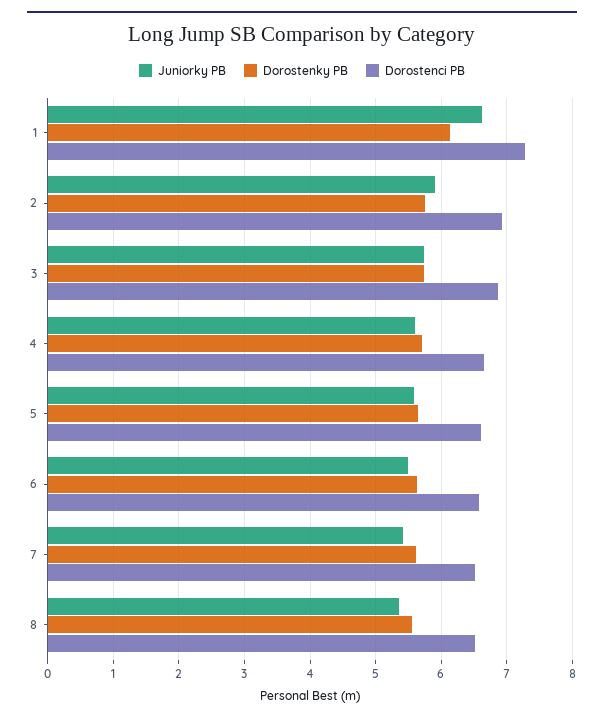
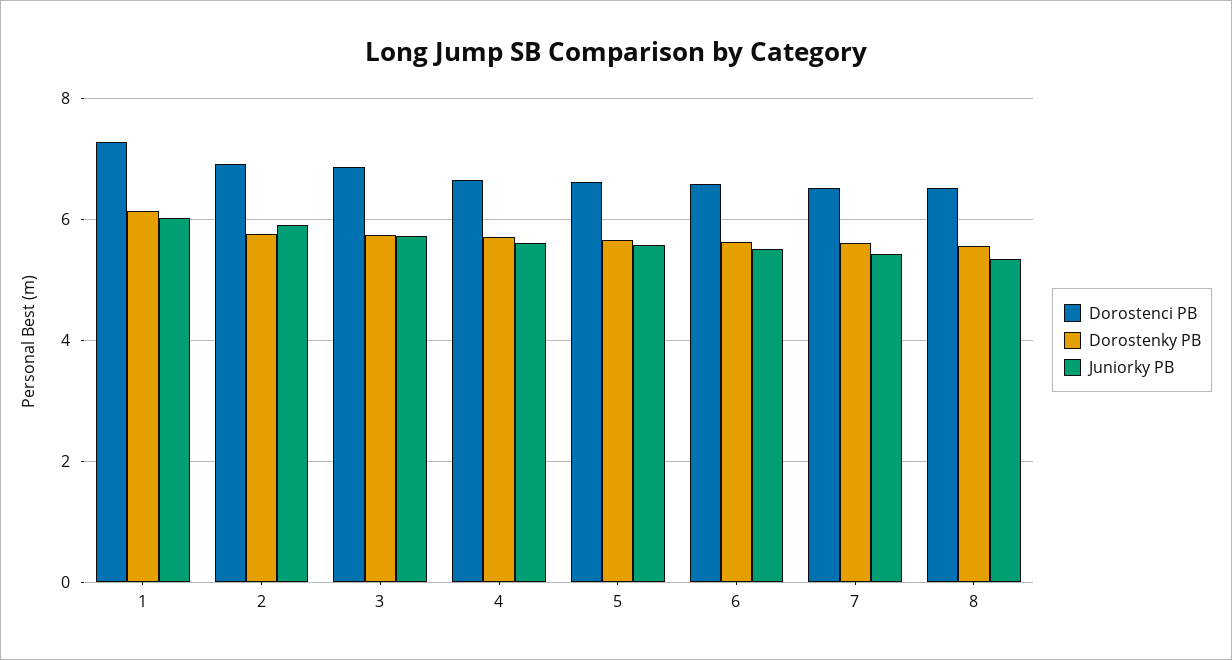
Juniorky PB, 1: 6.6 -> 6

